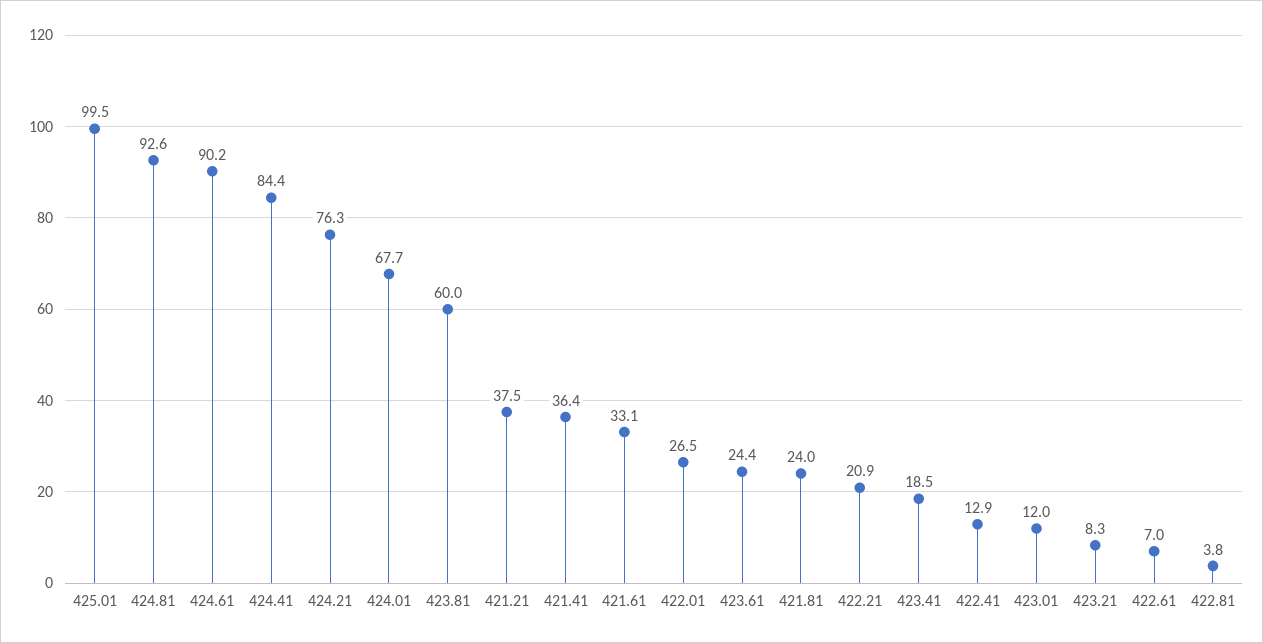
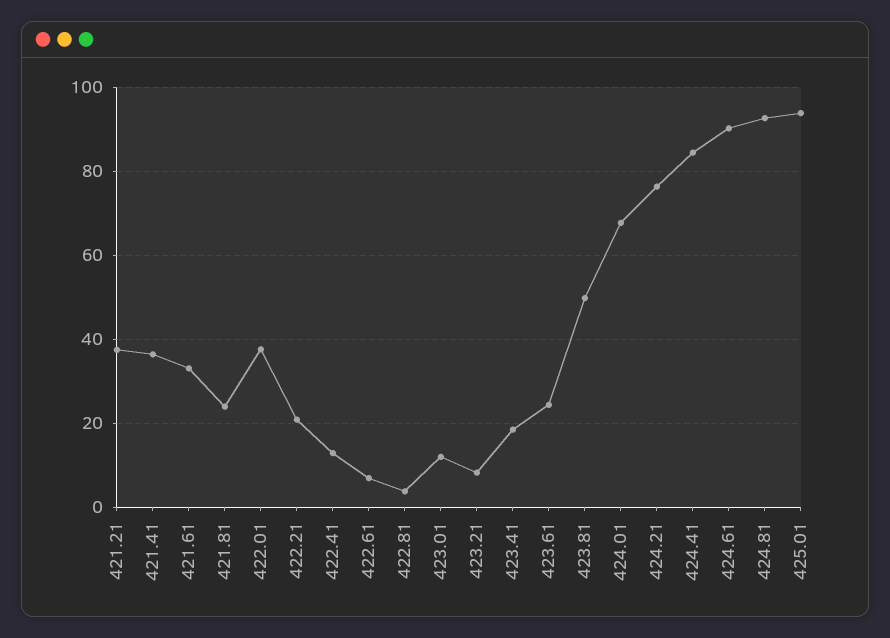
425.01: 99.5 -> 94
423.81: 60 -> 50
422.01: 26.5 -> 38

